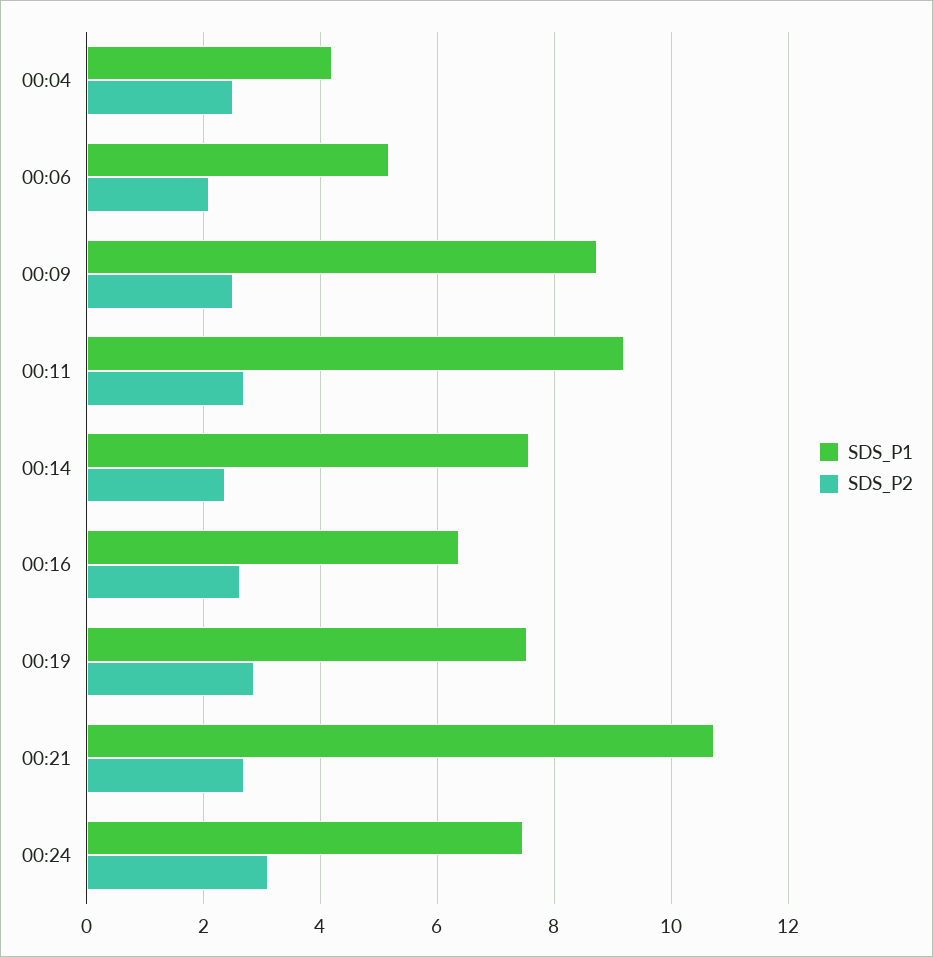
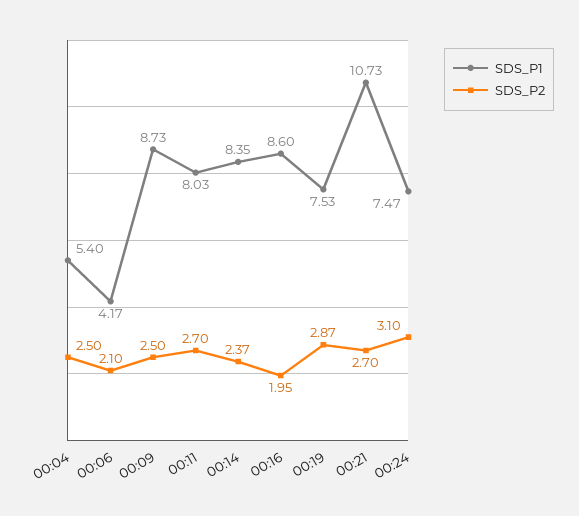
SDS_P1, 00:04: 4.2 -> 5.4
SDS_P1, 00:06: 5.2 -> 4.17
SDS_P1, 00:11: 9.2 -> 8.03
SDS_P1, 00:14: 7.6 -> 8.35
SDS_P1, 00:16: 6.4 -> 8.6
SDS_P2, 00:16: 2.6 -> 1.95

